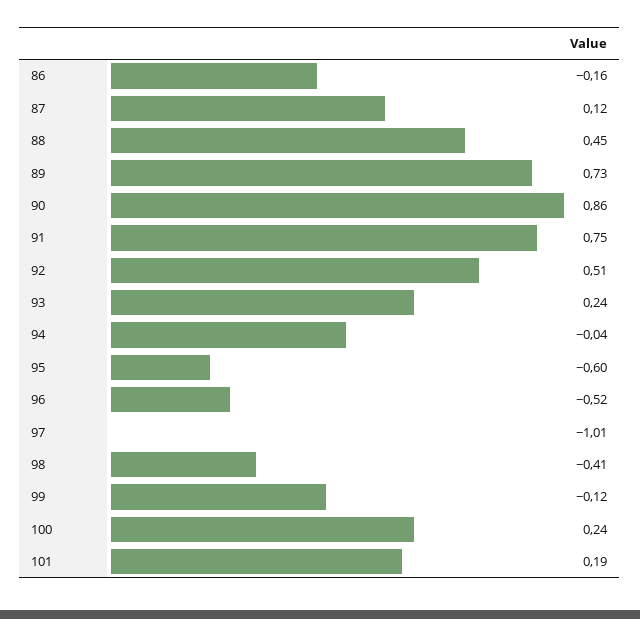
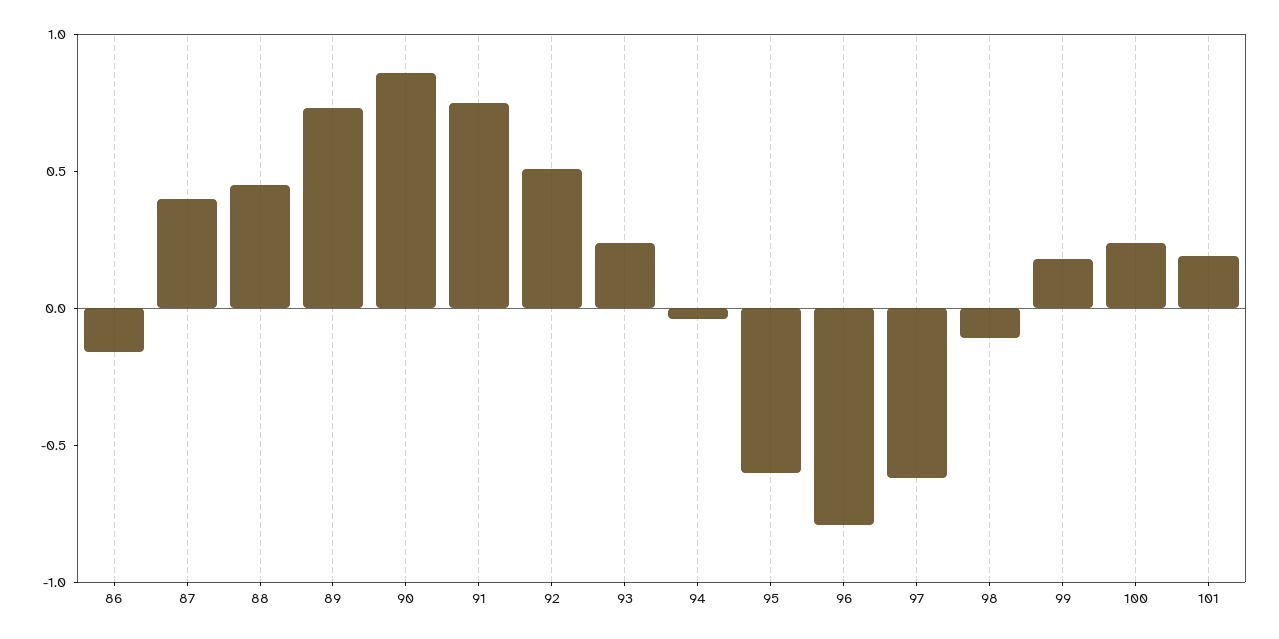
87: 0.12 -> 0.4
96: -0.52 -> -0.8
97: -1.01 -> -0.6
98: -0.41 -> -0.1
99: -0.12 -> 0.2

